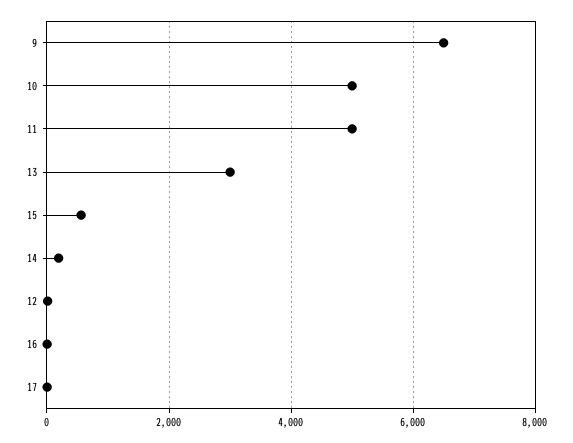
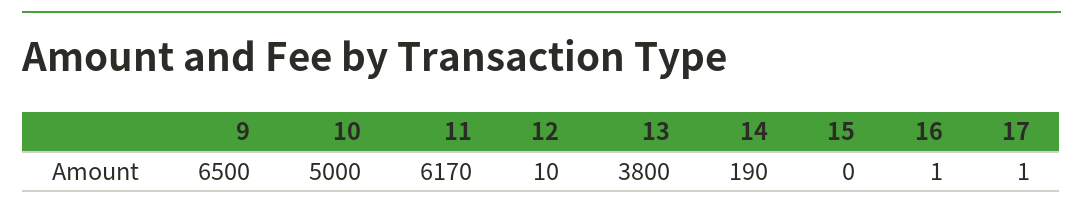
11: 5000 -> 6170
13: 3000 -> 3800
15: 600 -> 0

